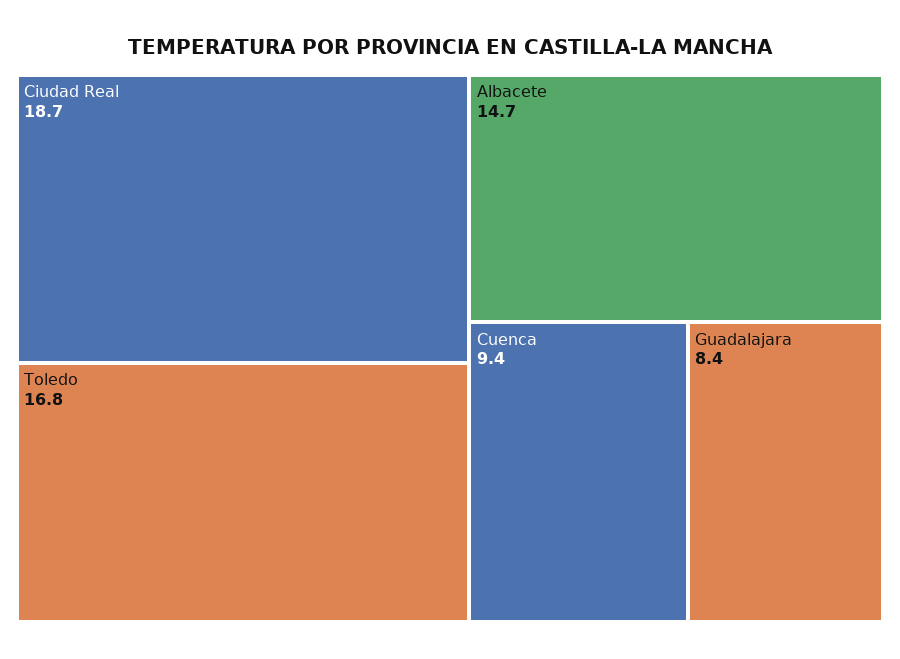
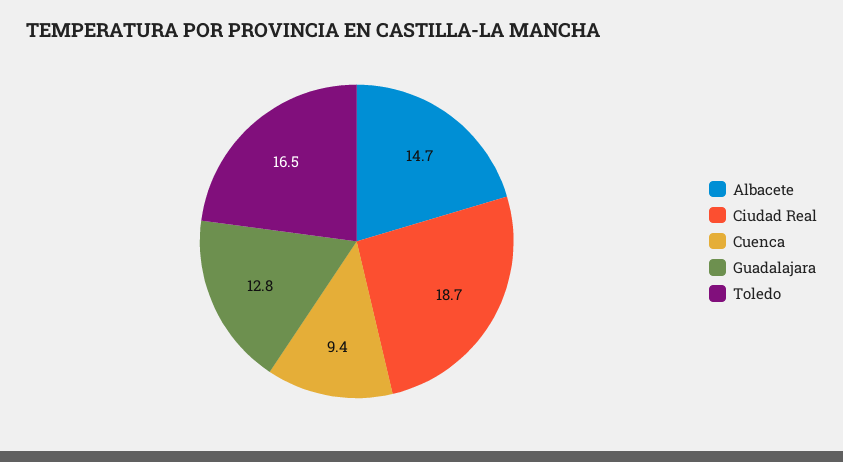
Toledo: 16.8 -> 16.5
Guadalajara: 8.4 -> 12.8

